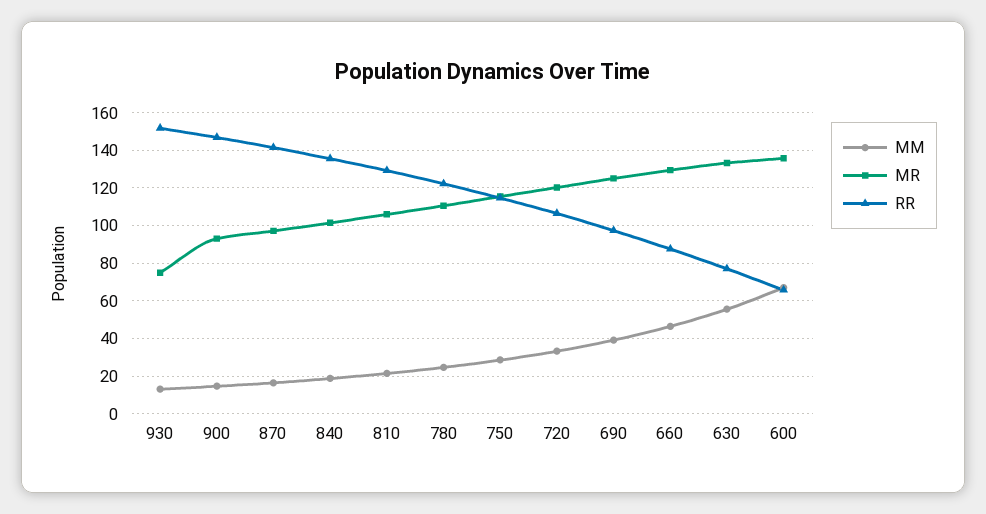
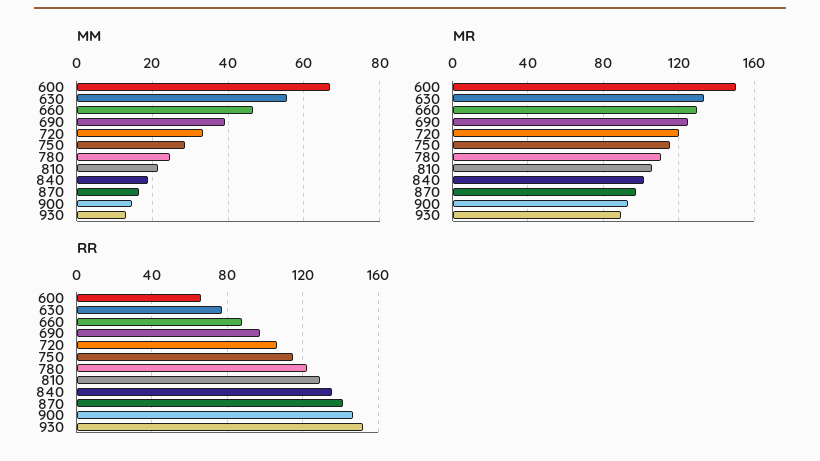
MR, 930: 75 -> 90
MR, 600: 135 -> 150

